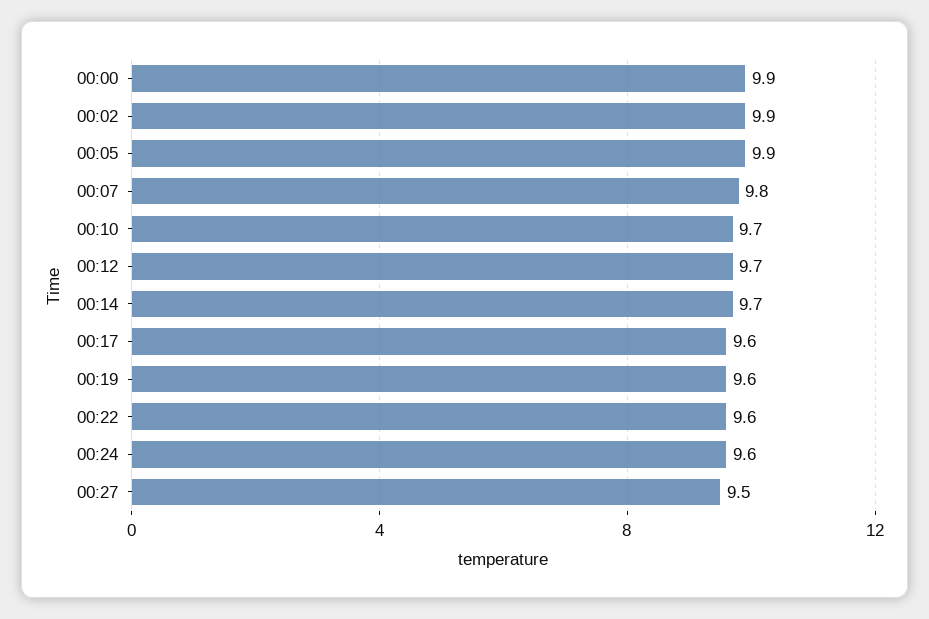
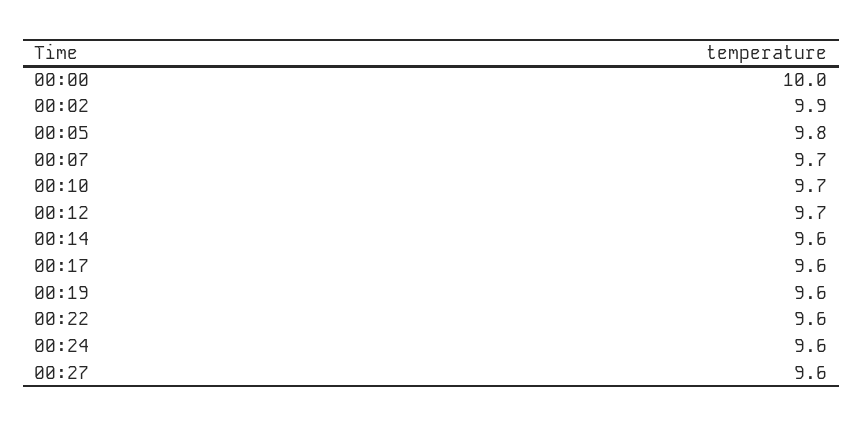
00:00: 9.9 -> 10
00:05: 9.9 -> 9.8
00:07: 9.8 -> 9.7
00:14: 9.7 -> 9.6
00:27: 9.5 -> 9.6

